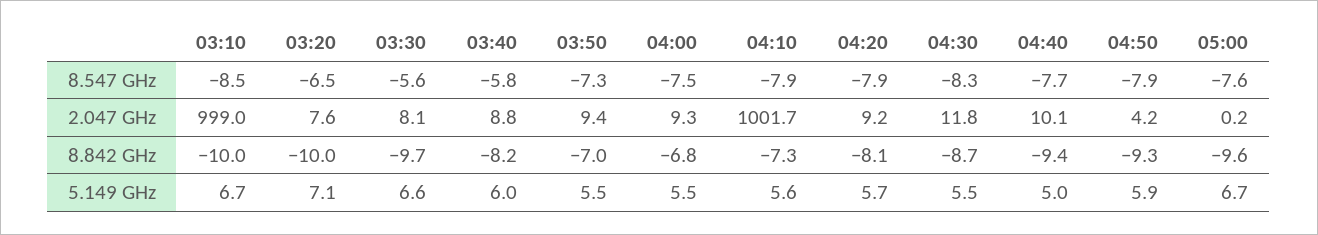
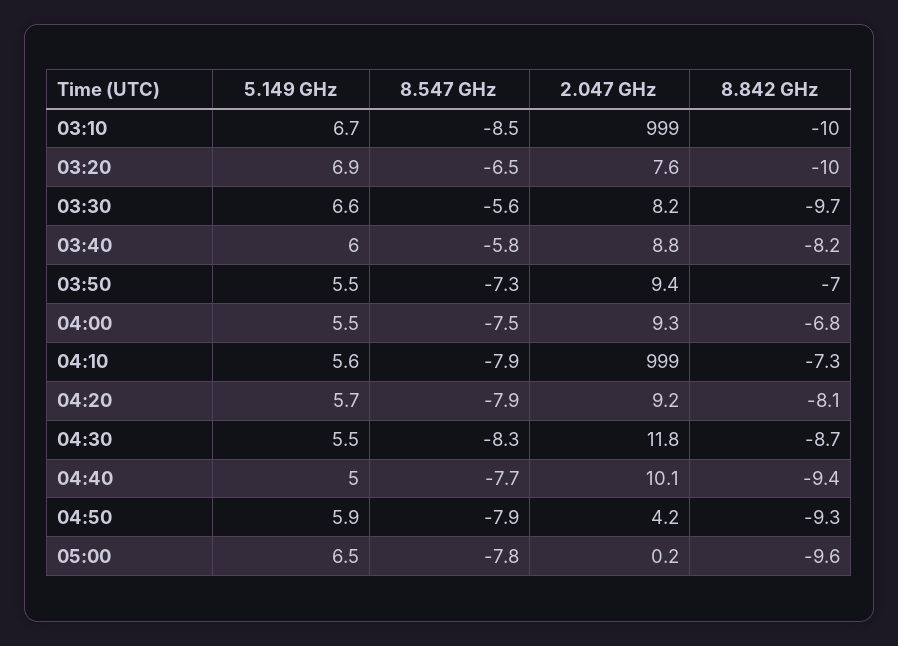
05:00, 8.547 GHz: -7.6 -> -7.8
03:30, 2.047 GHz: 8.1 -> 8.2
04:10, 2.047 GHz: 1001.7 -> 999
03:20, 5.149 GHz: 7.1 -> 6.9
05:00, 5.149 GHz: 6.7 -> 6.5

